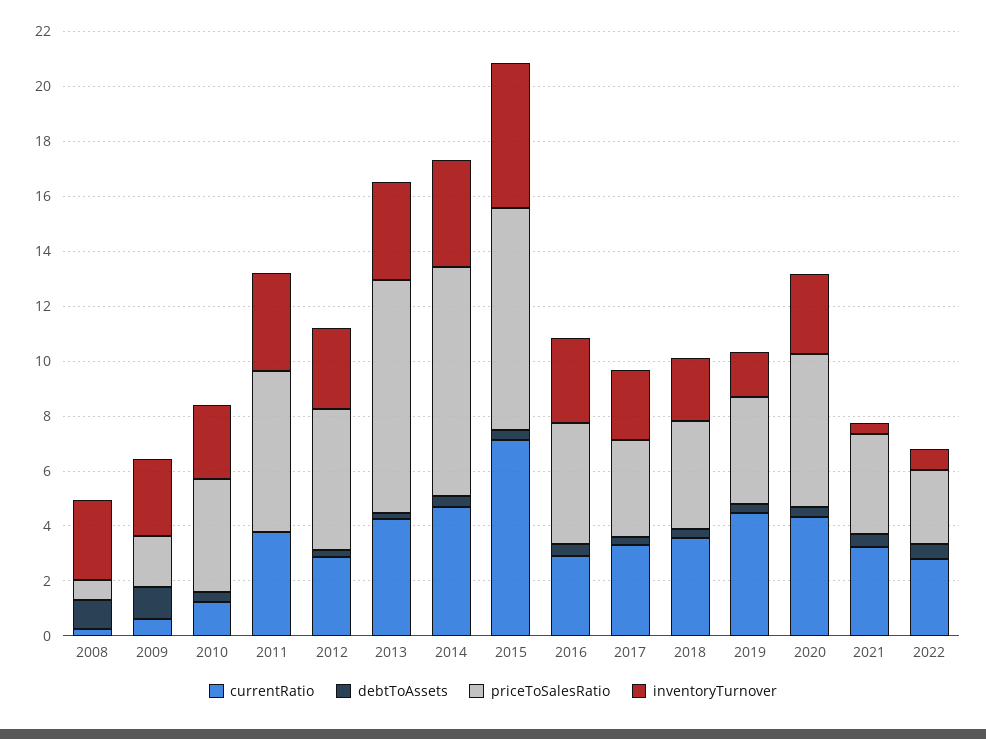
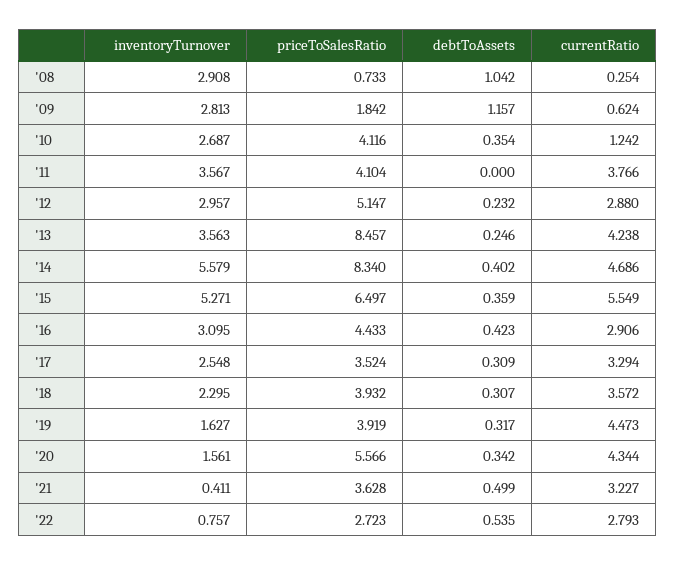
priceToSalesRatio, 2011: 6 -> 4.104
inventoryTurnover, 2014: 4 -> 5.579
currentRatio, 2015: 7 -> 5.549
priceToSalesRatio, 2015: 8 -> 6.497
inventoryTurnover, 2020: 3 -> 1.561

